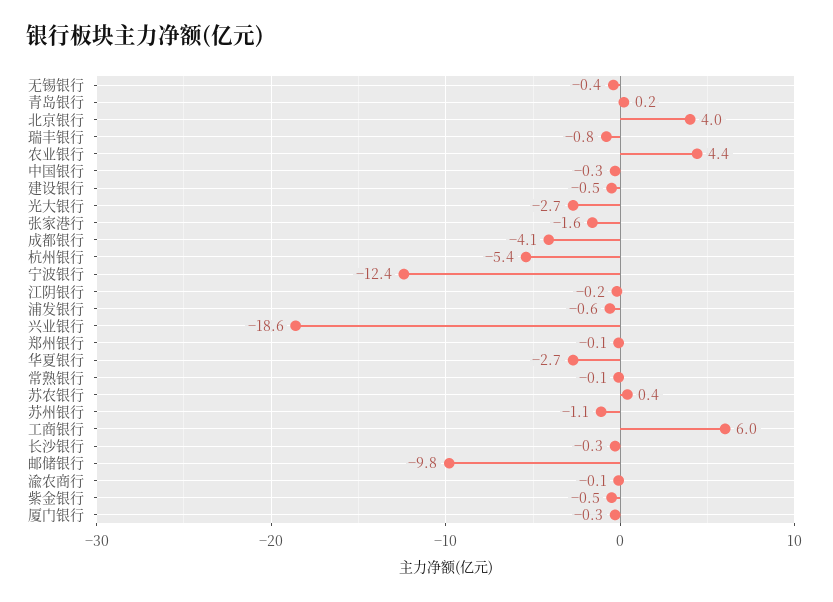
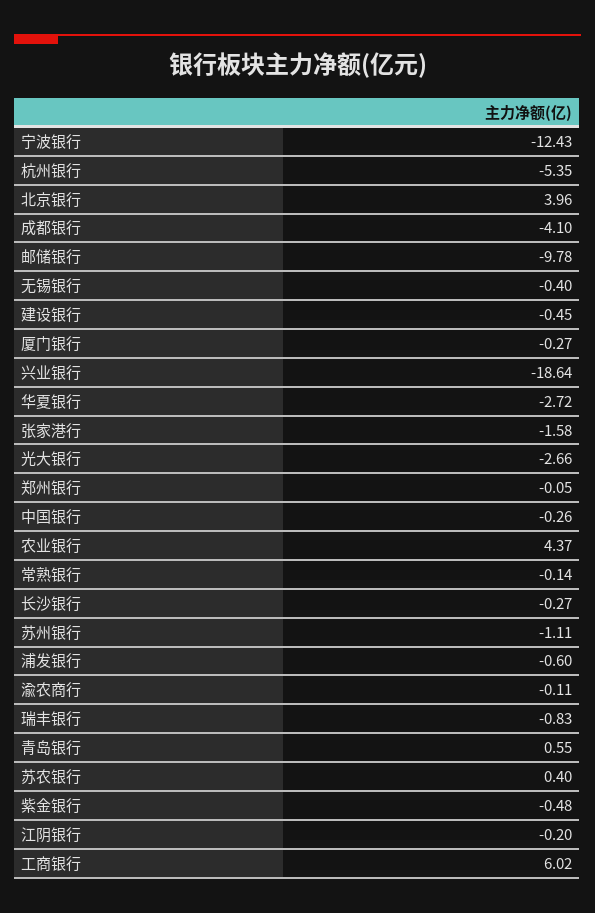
青岛银行: 0.2 -> 0.55

